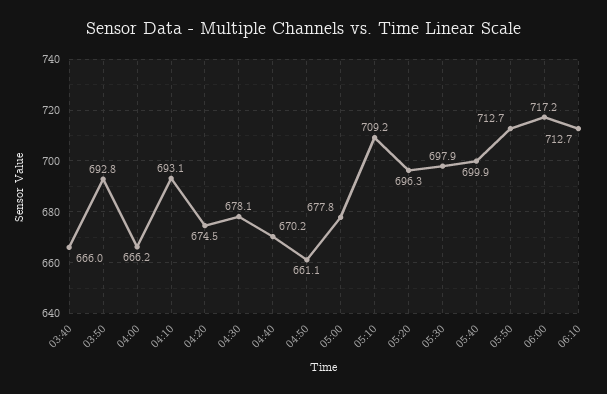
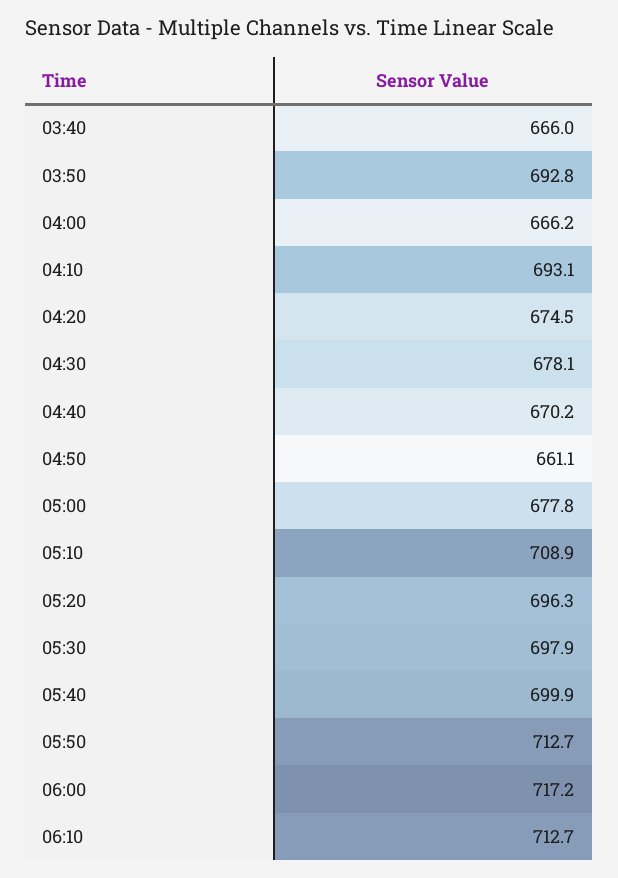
05:10: 709.2 -> 708.9

